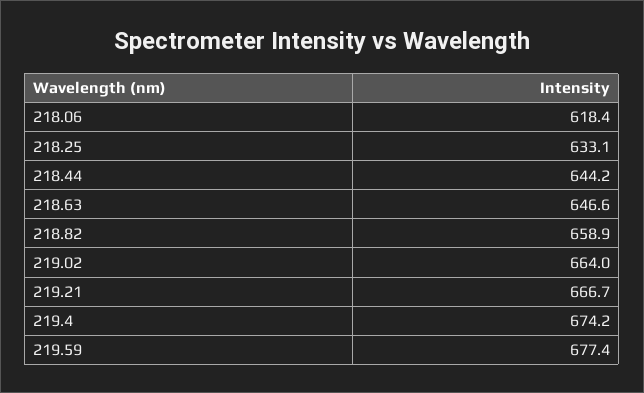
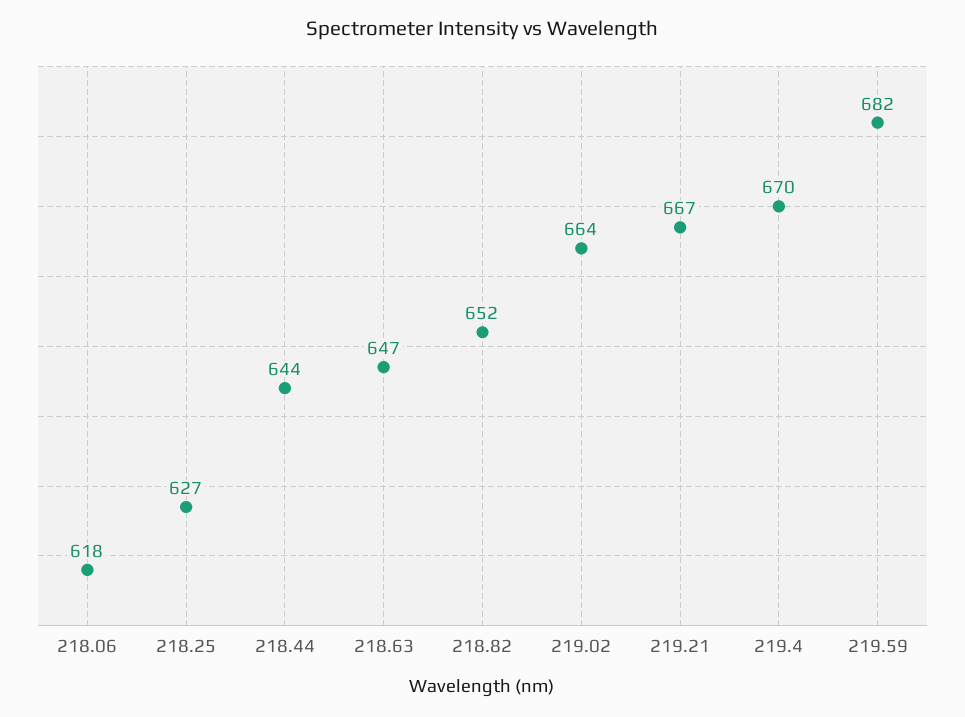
218.25: 633.1 -> 627
218.82: 658.9 -> 652
219.4: 674.2 -> 670
219.59: 677.4 -> 682

